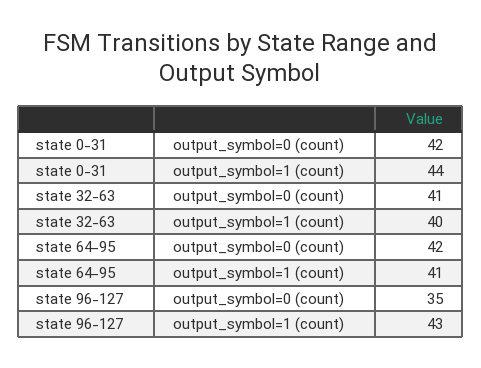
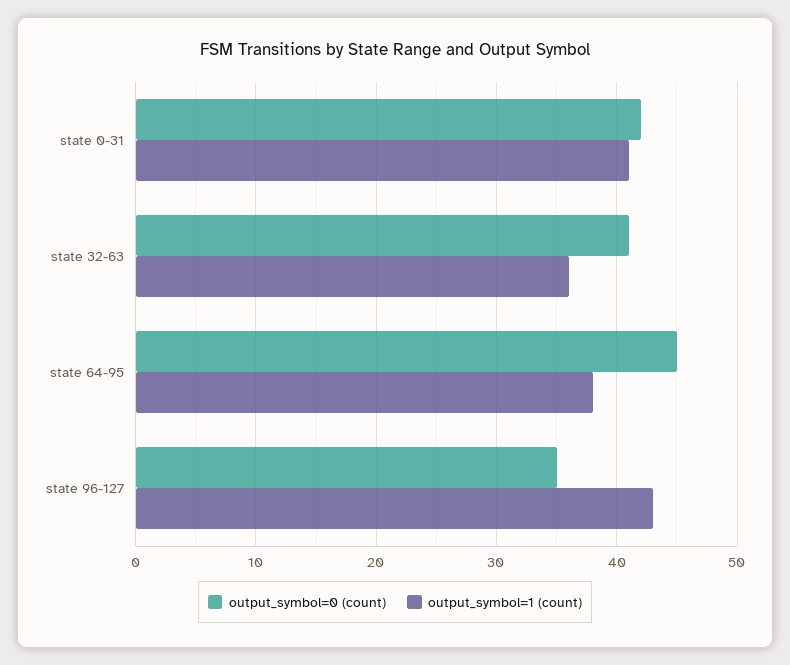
output_symbol=1 (count), state 0-31: 44 -> 41
output_symbol=1 (count), state 32-63: 40 -> 36
output_symbol=0 (count), state 64-95: 42 -> 45
output_symbol=1 (count), state 64-95: 41 -> 38

